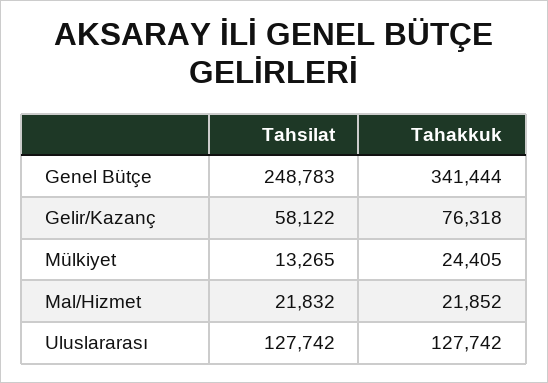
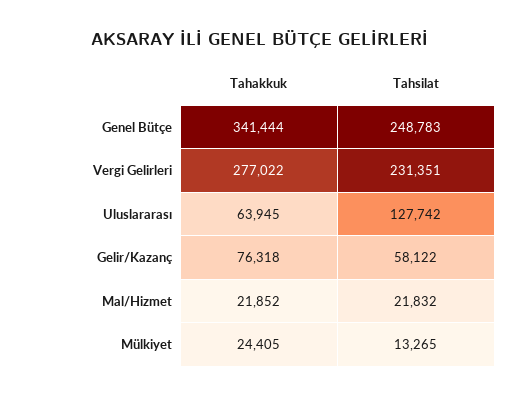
Tahakkuk, Uluslararası: 127742 -> 63945
Tahakkuk, Vergi Gelirleri: none -> 277022
Tahsilat, Vergi Gelirleri: none -> 231351

